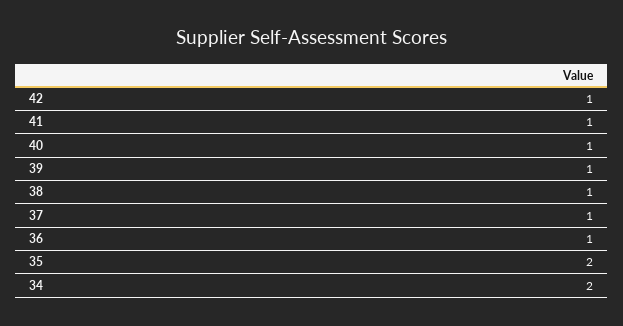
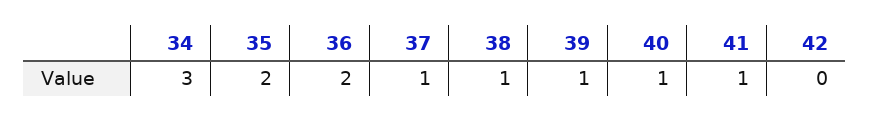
42: 1 -> 0
36: 1 -> 2
34: 2 -> 3

